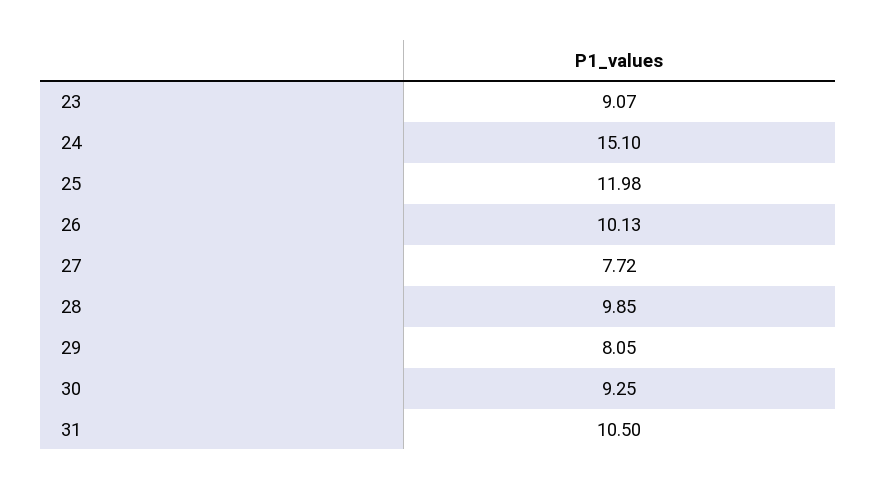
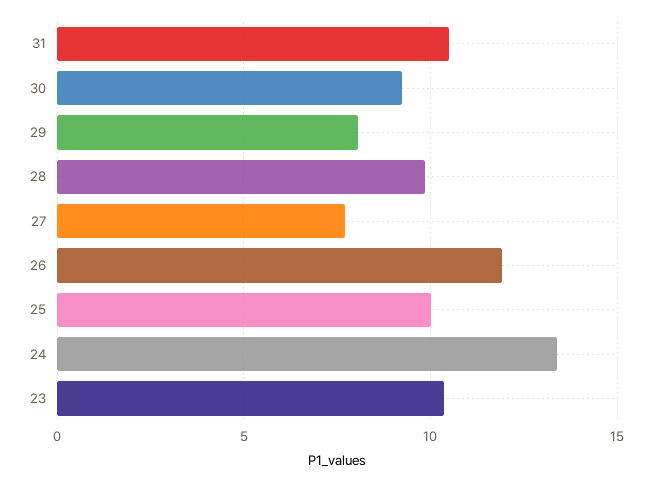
23: 9.07 -> 10.5
24: 15.1 -> 13.5
25: 11.98 -> 10
26: 10.13 -> 12

